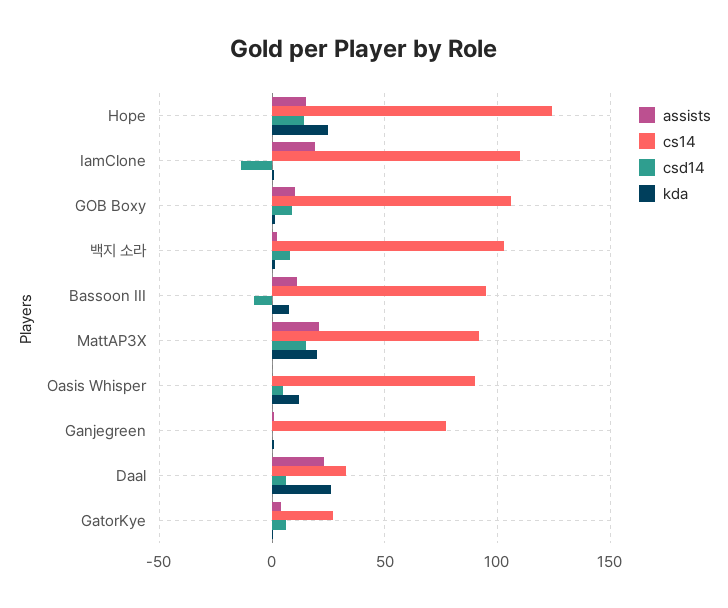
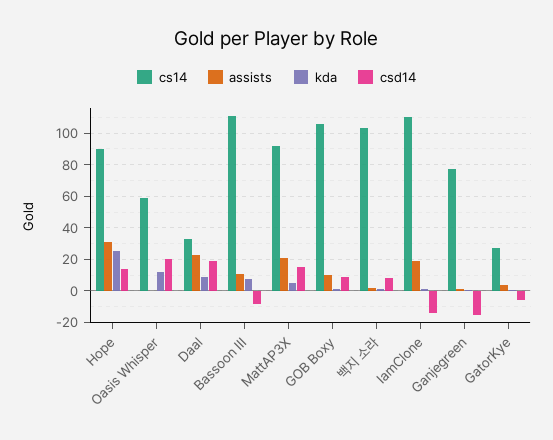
assists, Hope: 15 -> 30
cs14, Hope: 125 -> 90
cs14, Bassoon III: 95 -> 110
kda, MattAP3X: 20 -> 5
cs14, Oasis Whisper: 90 -> 60
csd14, Oasis Whisper: 5 -> 20
csd14, Ganjegreen: 0 -> -15
csd14, Daal: 5 -> 20
kda, Daal: 25 -> 10
csd14, GatorKye: 5 -> -5

